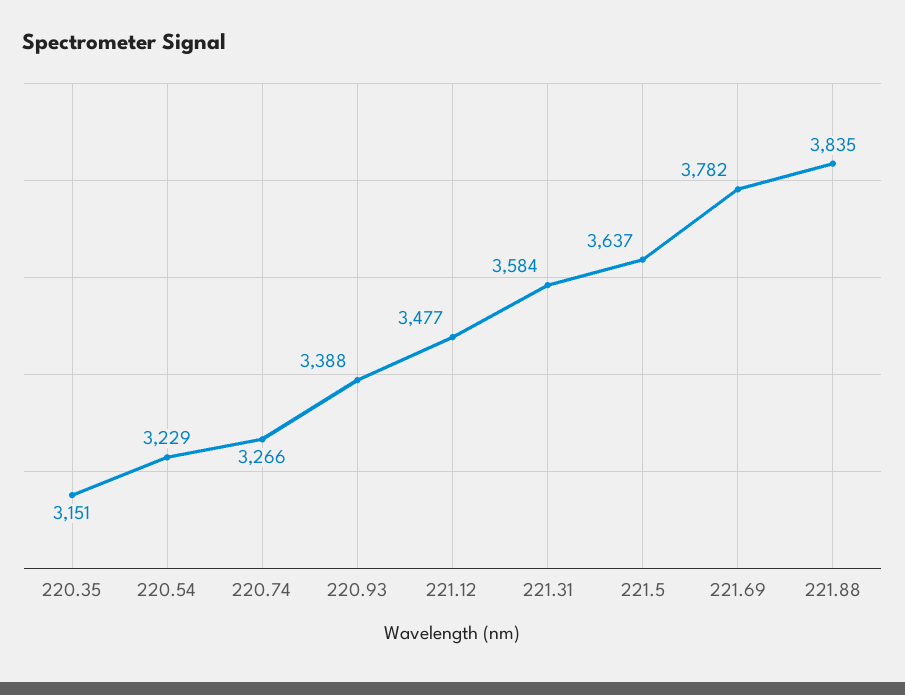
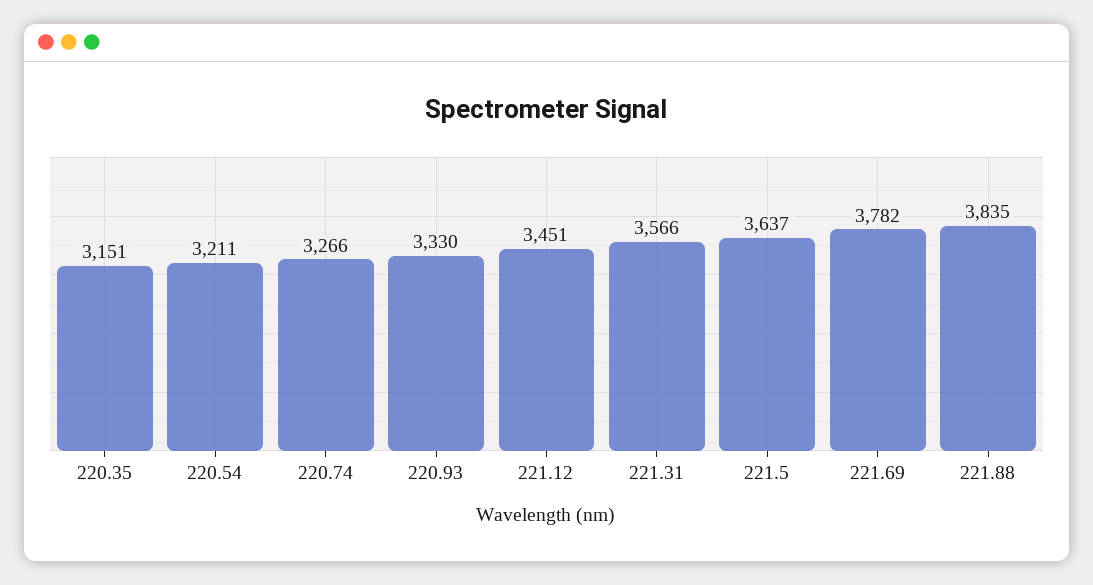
220.54: 3229 -> 3211
220.93: 3388 -> 3330
221.12: 3477 -> 3451
221.31: 3584 -> 3566

